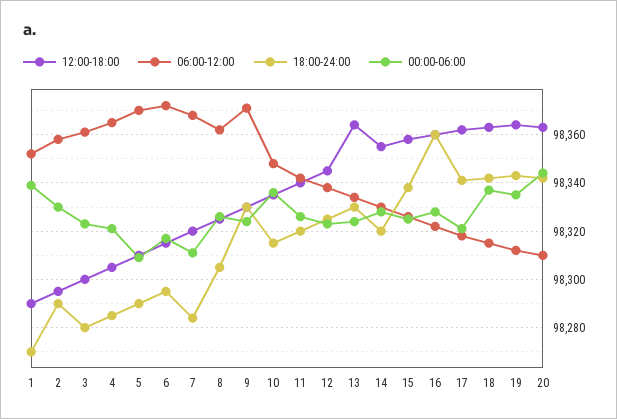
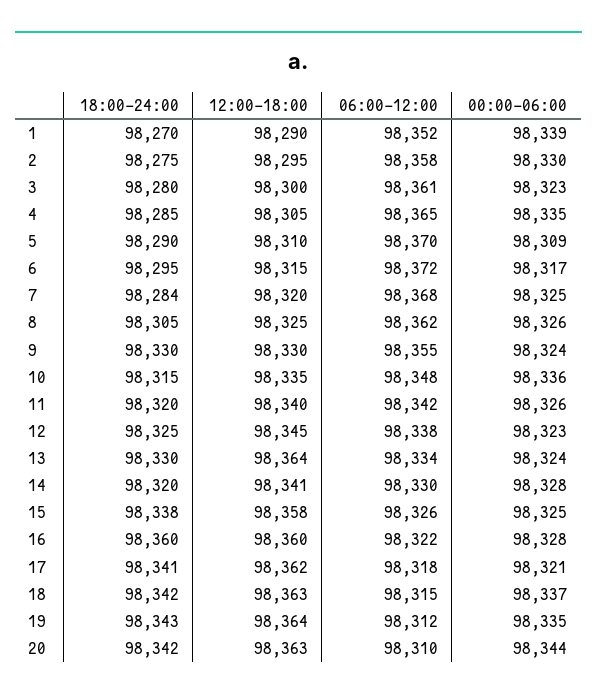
18:00-24:00, 2: 98290 -> 98275
00:00-06:00, 4: 98320 -> 98335
00:00-06:00, 7: 98310 -> 98325
06:00-12:00, 9: 98370 -> 98355
12:00-18:00, 14: 98355 -> 98341

